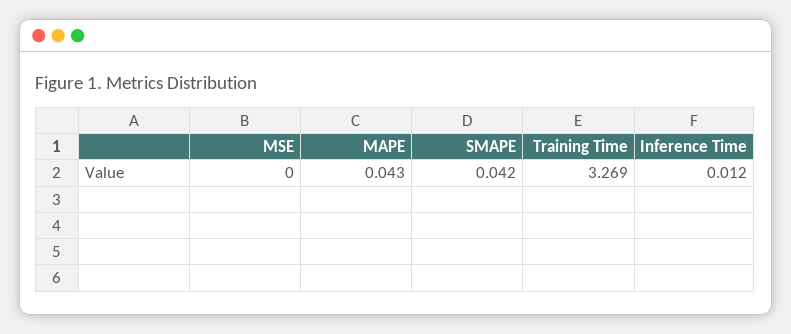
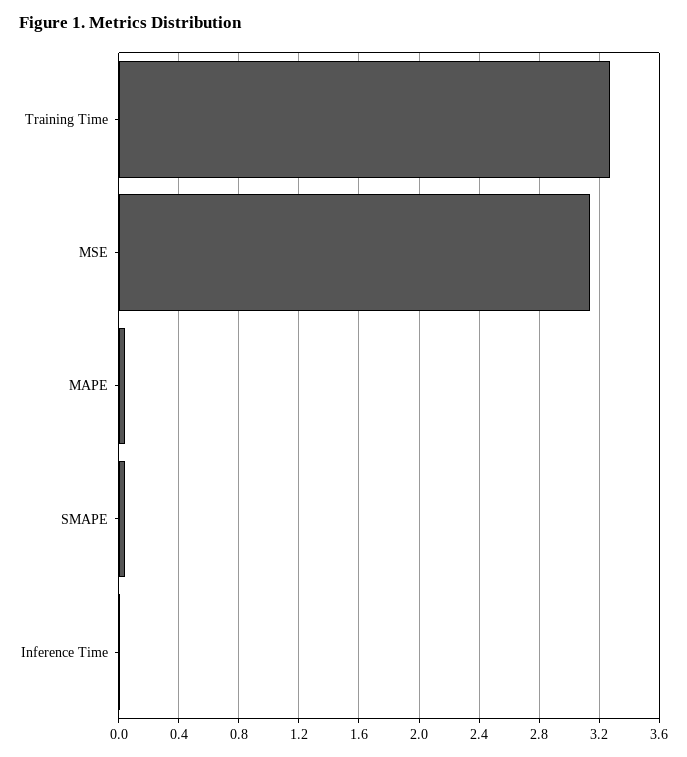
MSE: 0 -> 3.15

